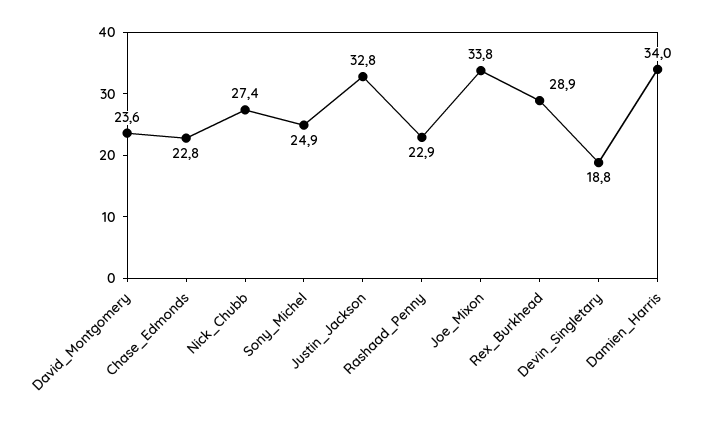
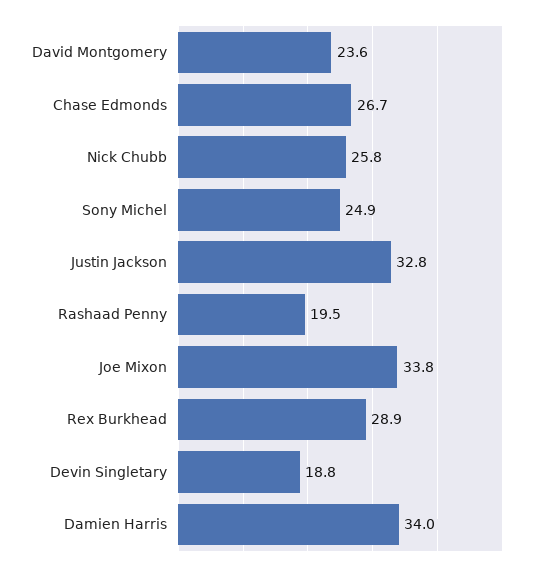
Chase_Edmonds: 22.8 -> 26.7
Nick_Chubb: 27.4 -> 25.8
Rashaad_Penny: 22.9 -> 19.5

